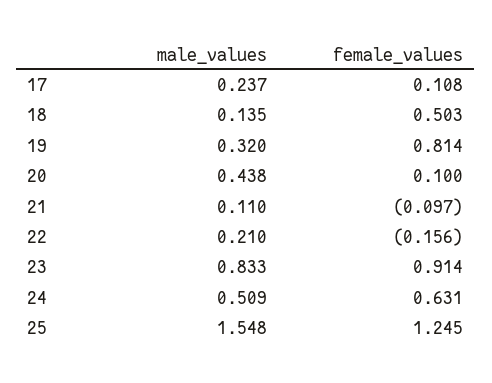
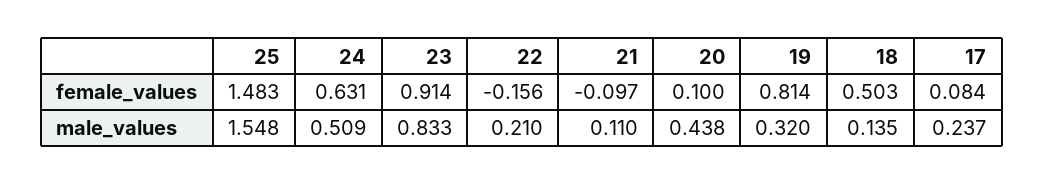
female_values, 17: 0.108 -> 0.084
female_values, 25: 1.245 -> 1.483

